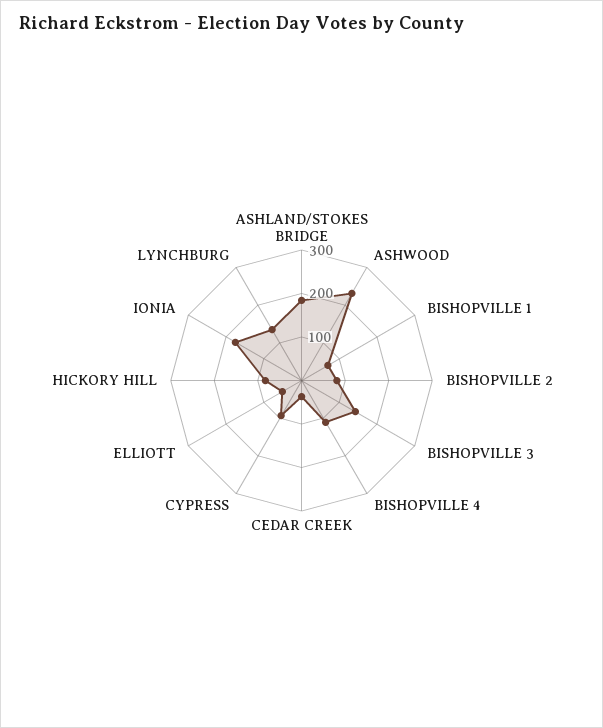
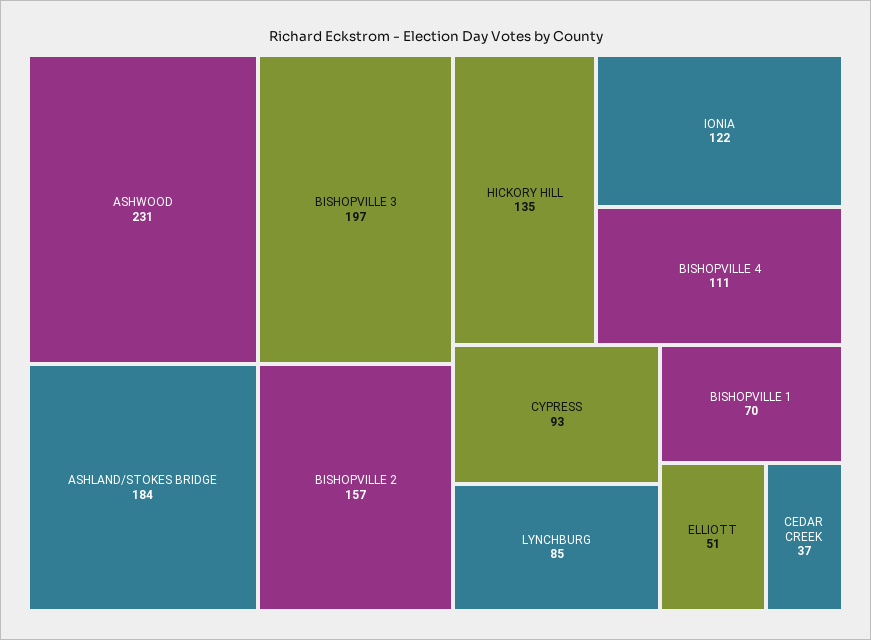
BISHOPVILLE 2: 80 -> 157
BISHOPVILLE 3: 140 -> 197
HICKORY HILL: 80 -> 135
IONIA: 180 -> 122
LYNCHBURG: 140 -> 85

